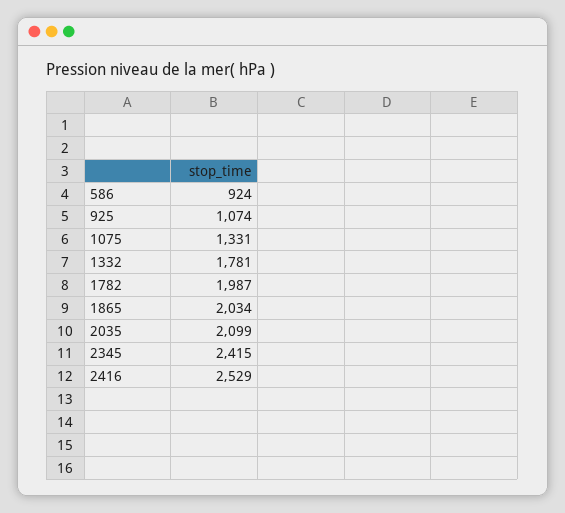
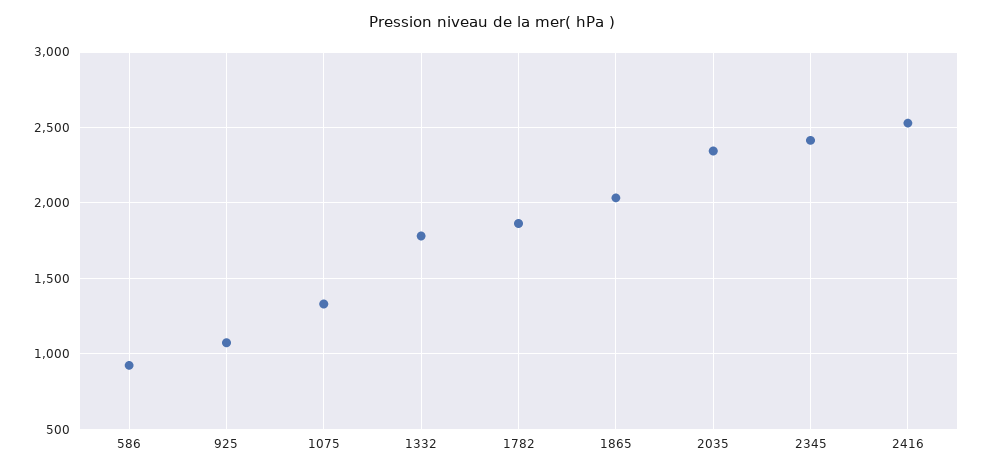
1782: 1987 -> 1850
2035: 2099 -> 2350

